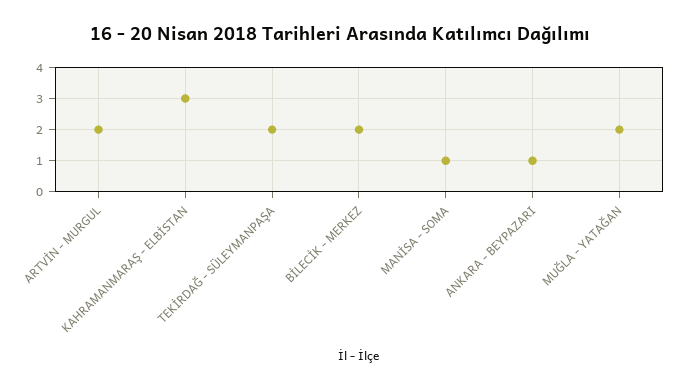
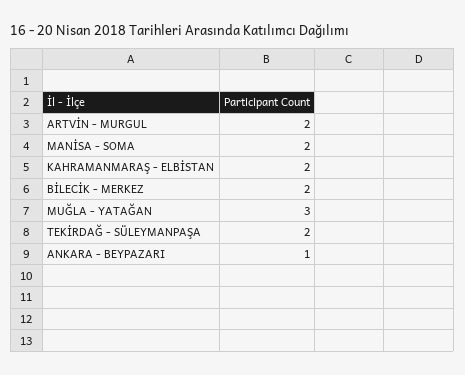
KAHRAMANMARAŞ - ELBİSTAN: 3 -> 2
MANİSA - SOMA: 1 -> 2
MUĞLA - YATAĞAN: 2 -> 3

